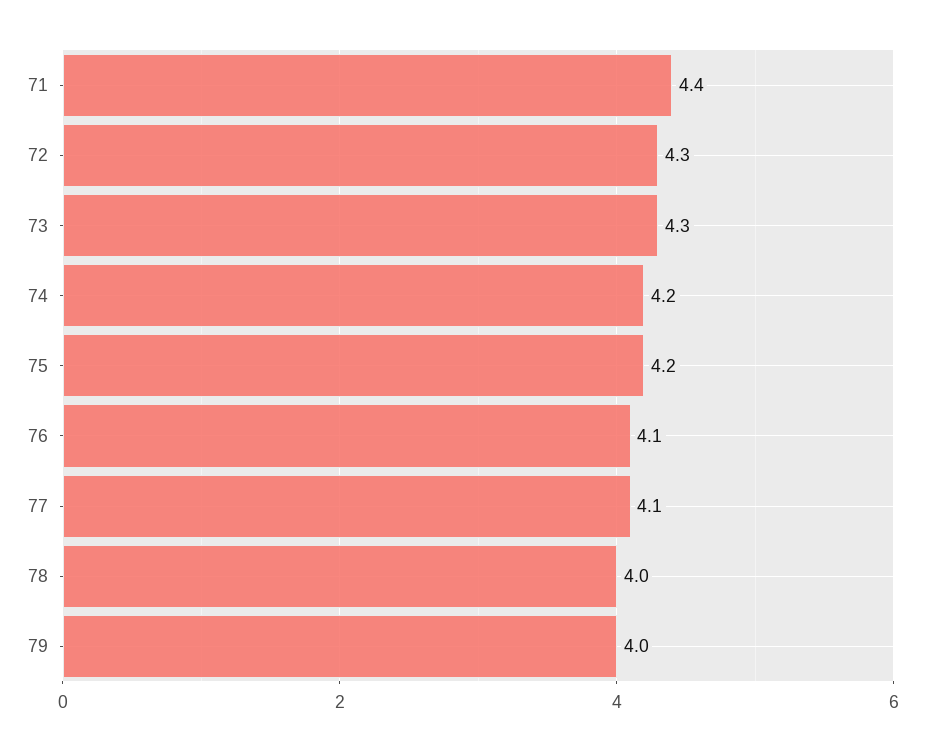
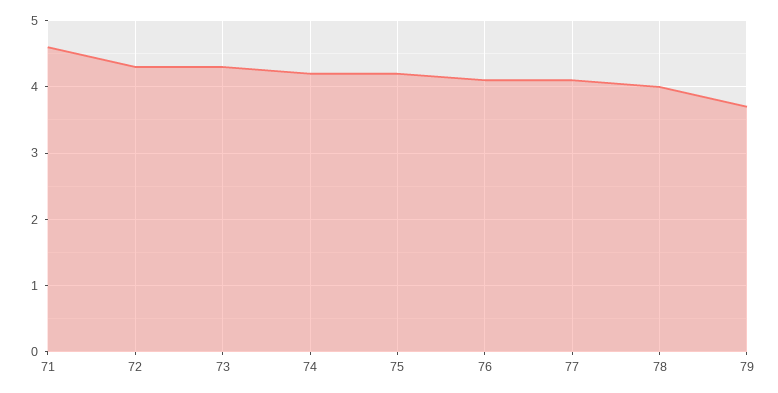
71: 4.4 -> 4.6
79: 4 -> 3.7

